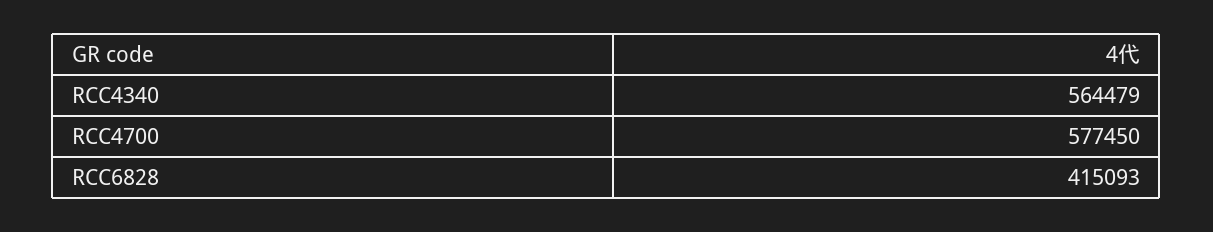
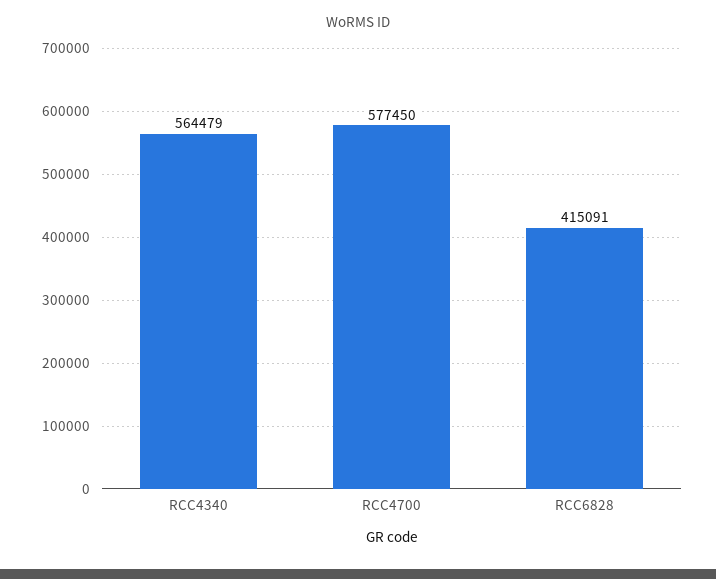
RCC6828: 415093 -> 415091

